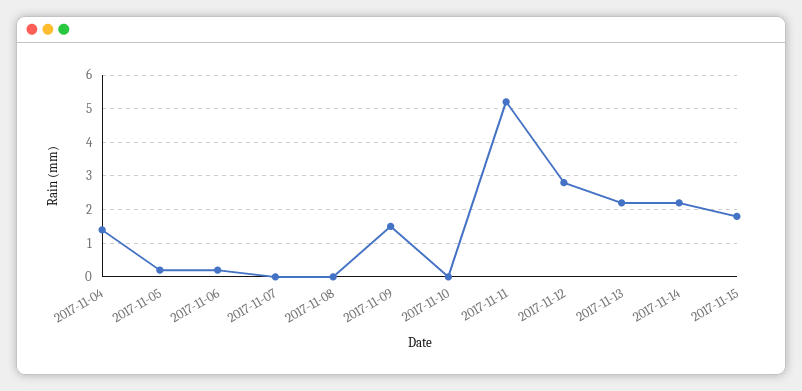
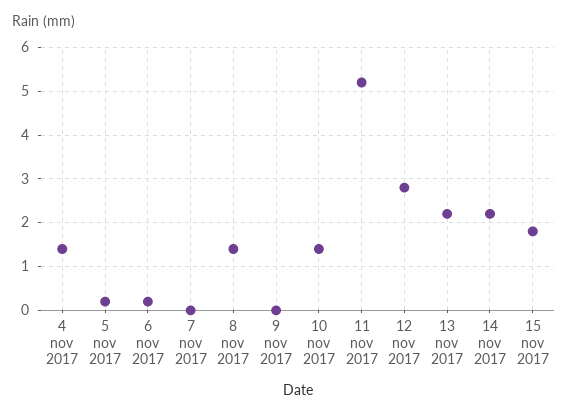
2017-11-08: 0 -> 1.5
2017-11-09: 1.5 -> 0
2017-11-10: 0 -> 1.5

